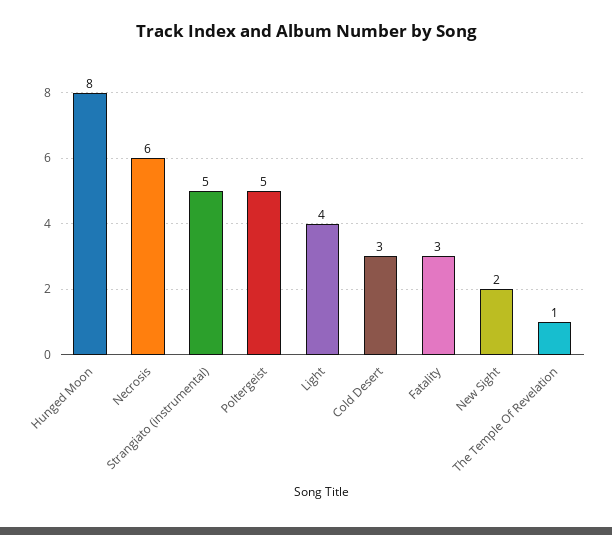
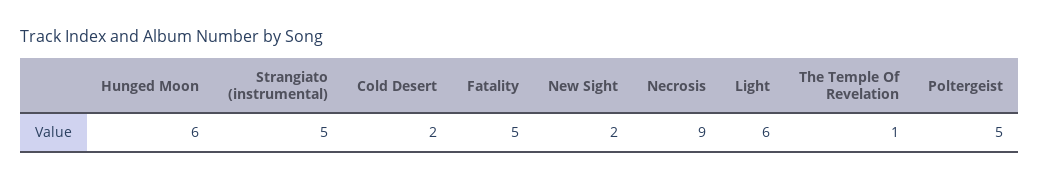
Hunged Moon: 8 -> 6
Necrosis: 6 -> 9
Light: 4 -> 6
Cold Desert: 3 -> 2
Fatality: 3 -> 5

